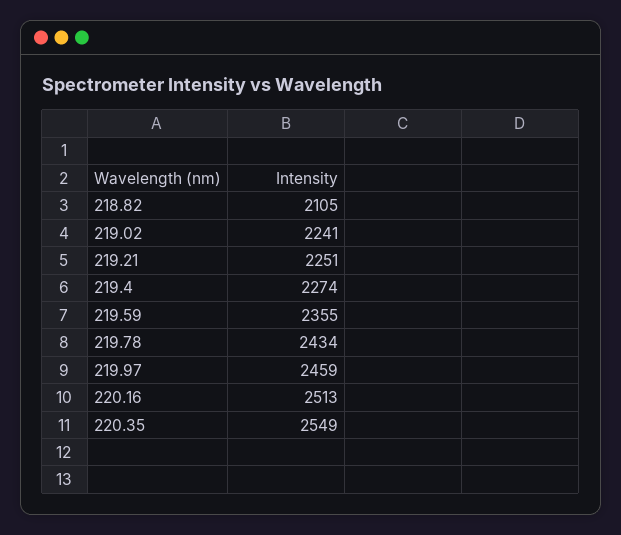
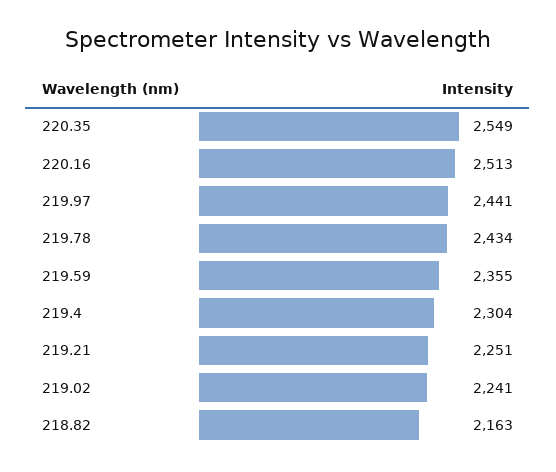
218.82: 2105 -> 2163
219.4: 2274 -> 2304
219.97: 2459 -> 2441

